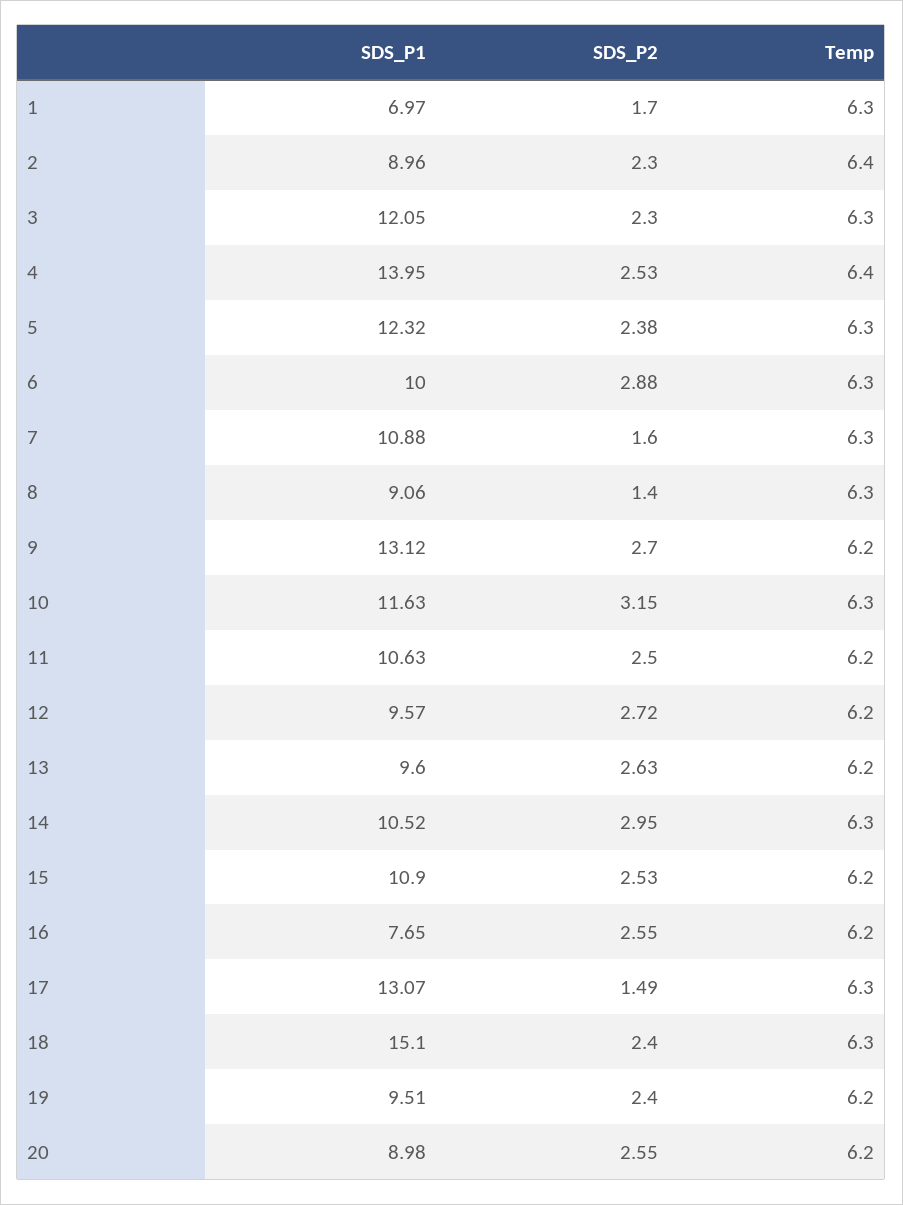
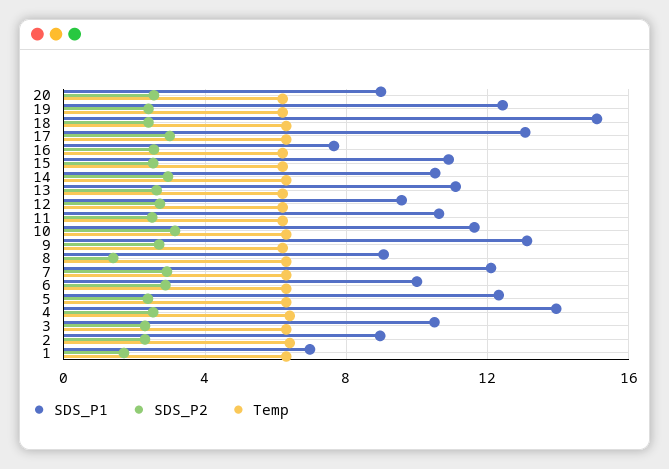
SDS_P1, 3: 12.05 -> 10.5
SDS_P1, 7: 10.88 -> 12
SDS_P2, 7: 1.6 -> 3
SDS_P1, 13: 9.6 -> 11
SDS_P2, 17: 1.49 -> 3
SDS_P1, 19: 9.51 -> 12.5

